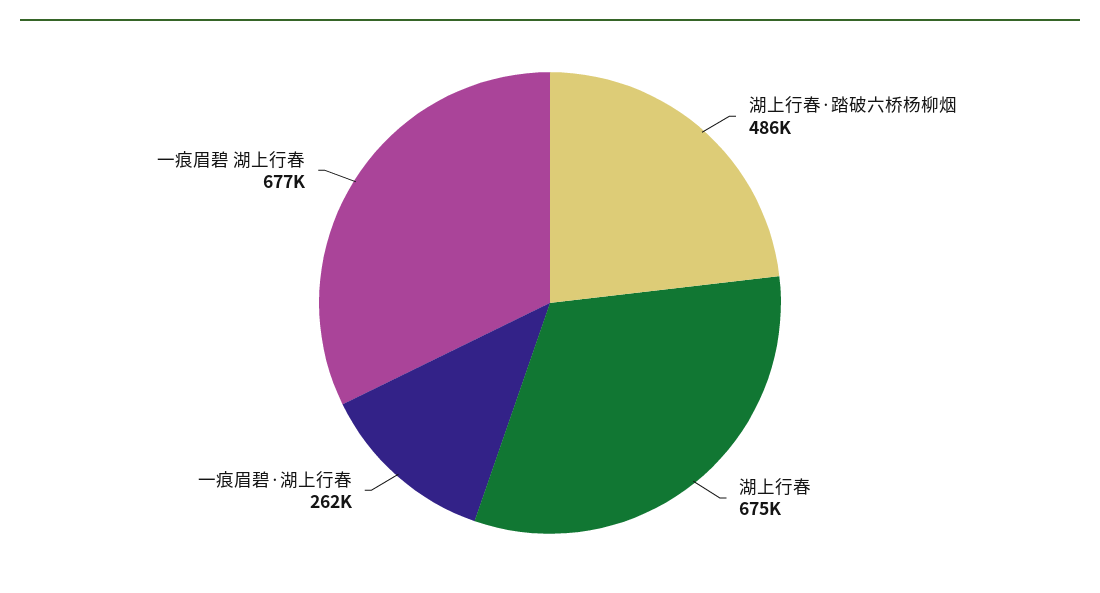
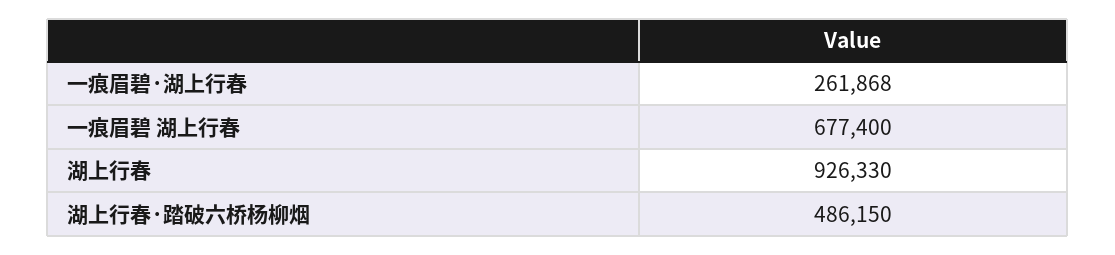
湖上行春: 675000 -> 926330

